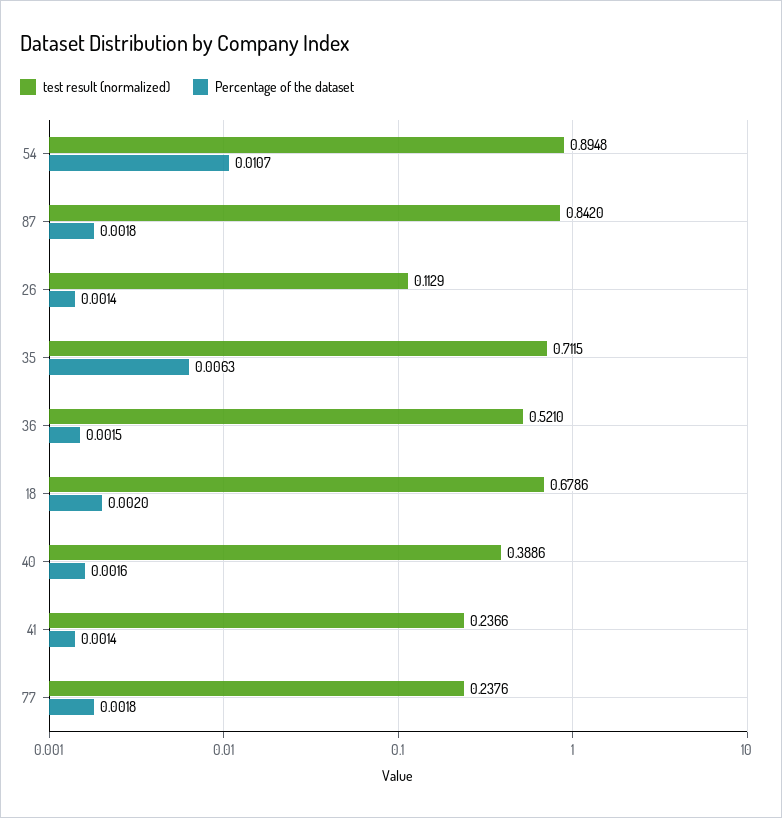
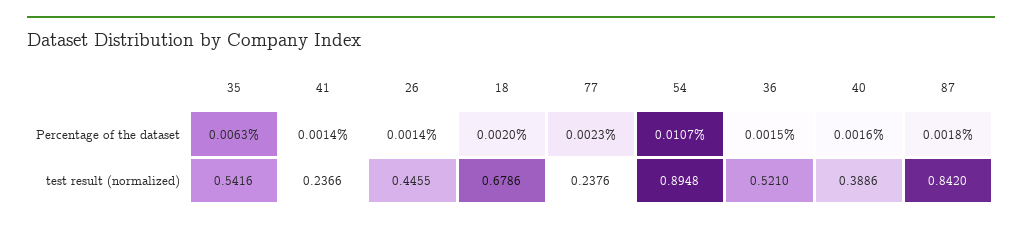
test result (normalized), 26: 0.1129 -> 0.4455
test result (normalized), 35: 0.7115 -> 0.5416
Percentage of the dataset, 77: 0.0018 -> 0.0023

